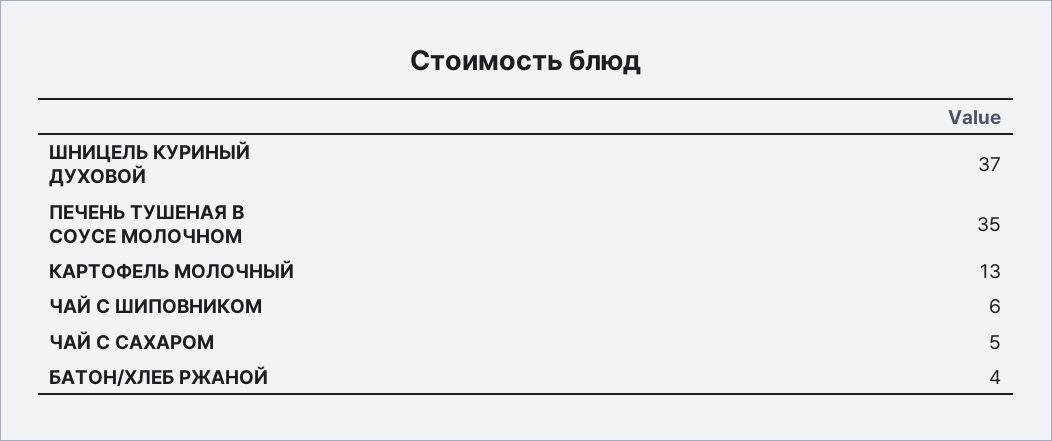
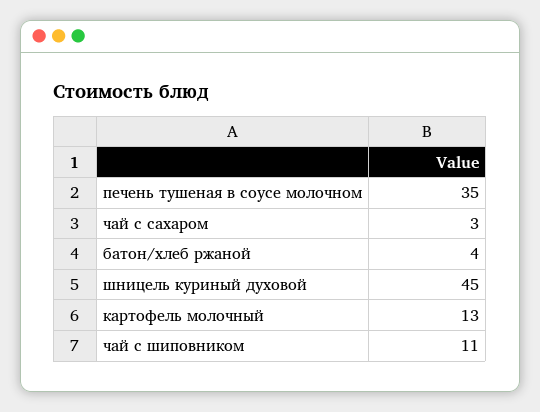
ШНИЦЕЛЬ КУРИНЫЙ ДУХОВОЙ: 37 -> 45
ЧАЙ С ШИПОВНИКОМ: 6 -> 11
ЧАЙ С САХАРОМ: 5 -> 3

